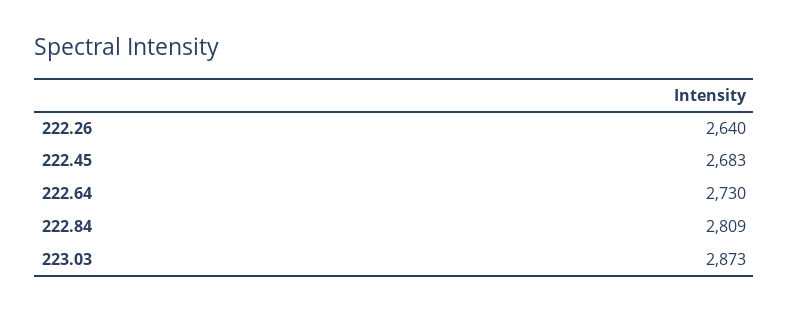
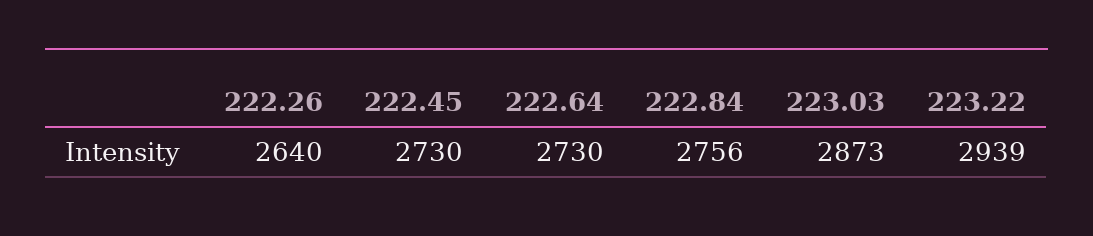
222.45: 2683 -> 2730
222.84: 2809 -> 2756
223.22: none -> 2939

